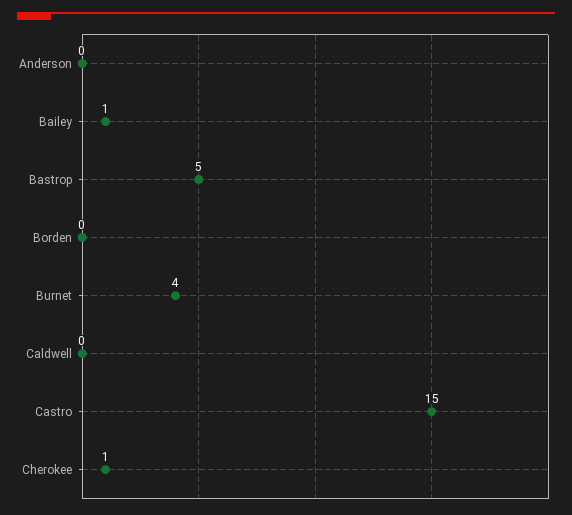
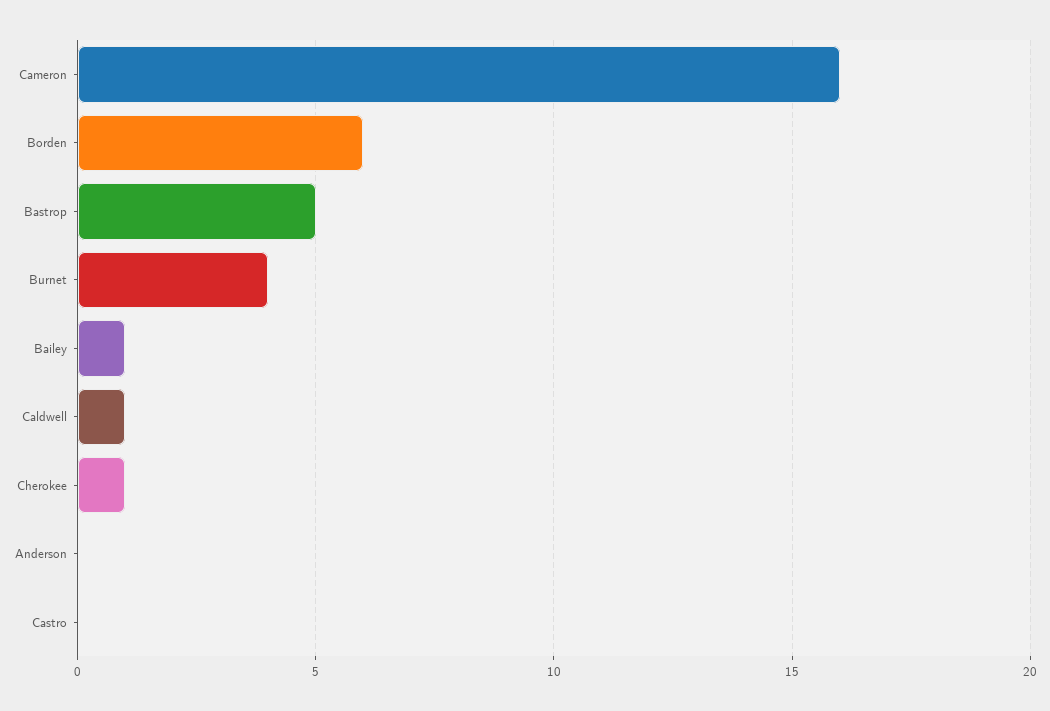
Borden: 0 -> 6
Caldwell: 0 -> 1
Castro: 15 -> 0
Cameron: none -> 16

